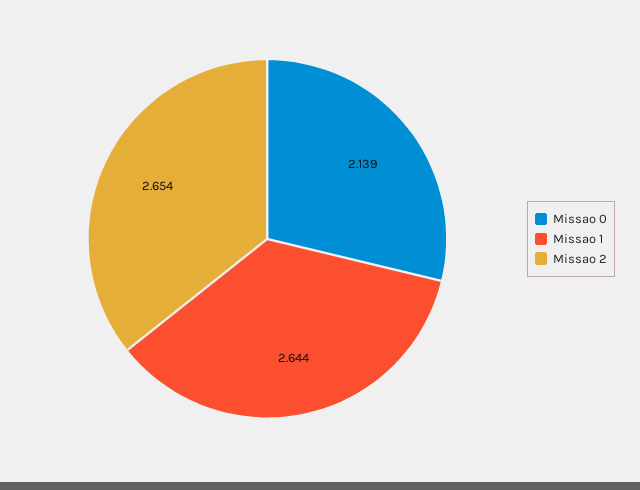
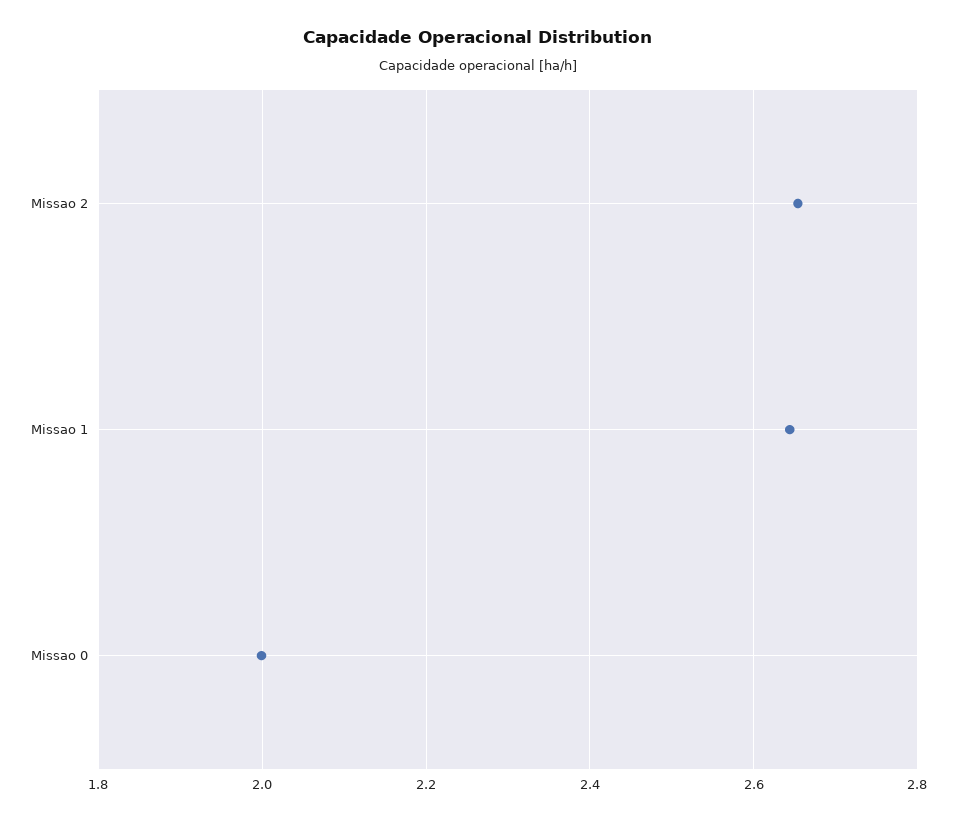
Missao 0: 2.139 -> 2

